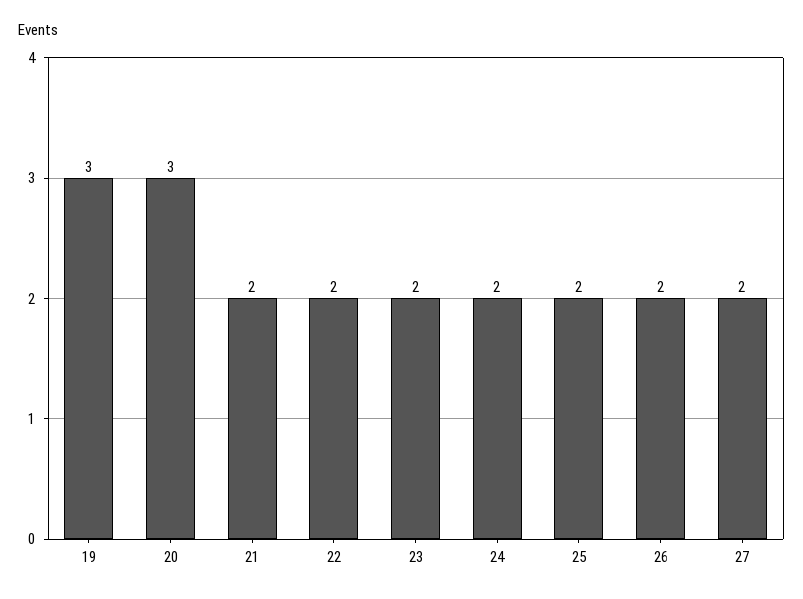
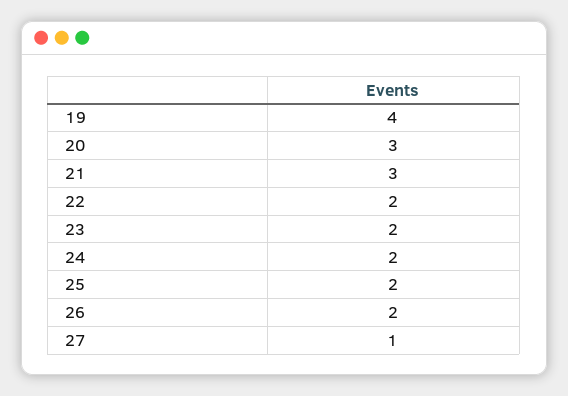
19: 3 -> 4
21: 2 -> 3
27: 2 -> 1

